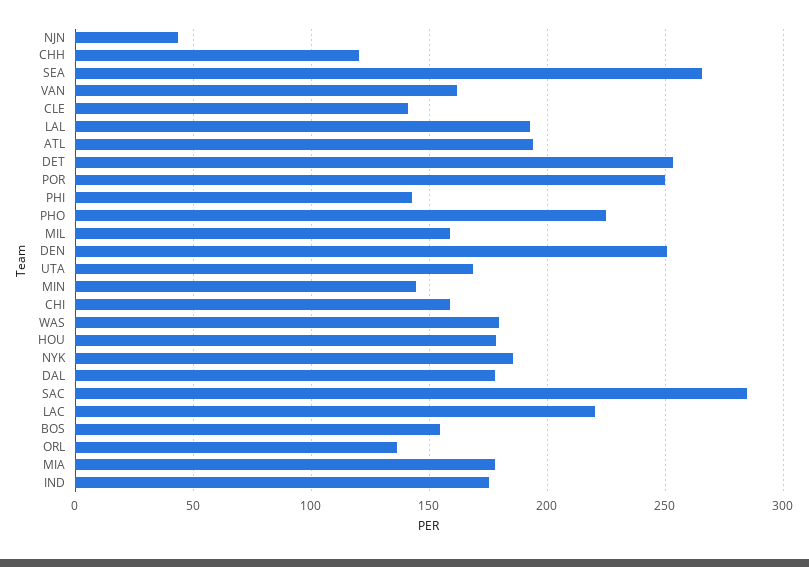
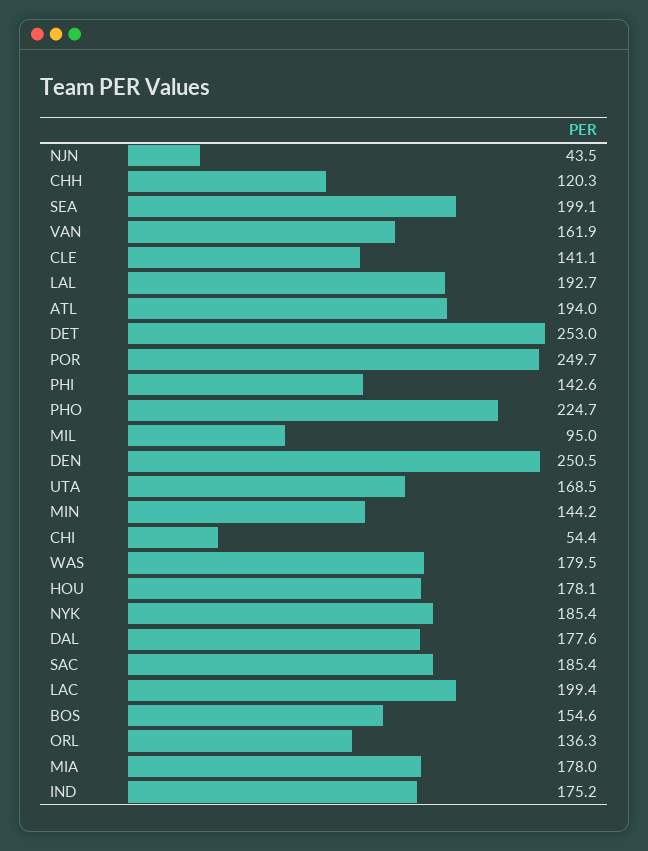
SEA: 265 -> 199.1
MIL: 160 -> 95
CHI: 160 -> 54.4
SAC: 285 -> 185.4
LAC: 220 -> 199.4

